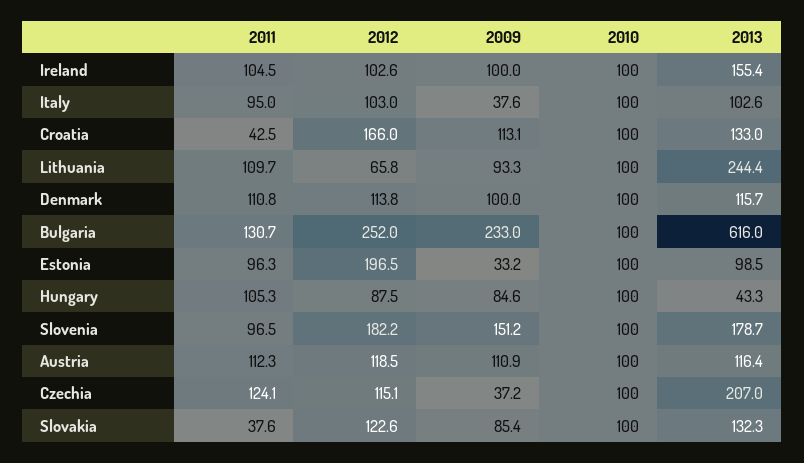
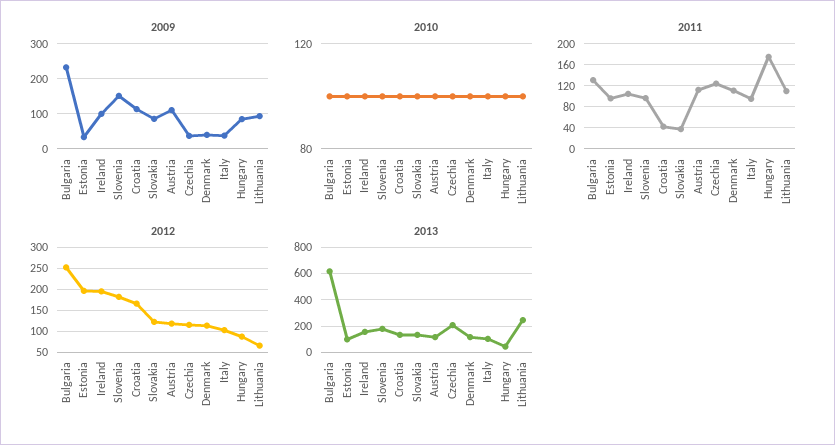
2012, Ireland: 102.6 -> 200
2009, Denmark: 100 -> 40
2011, Hungary: 105.3 -> 180

